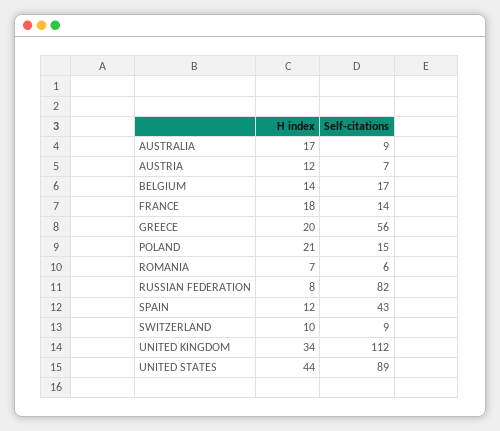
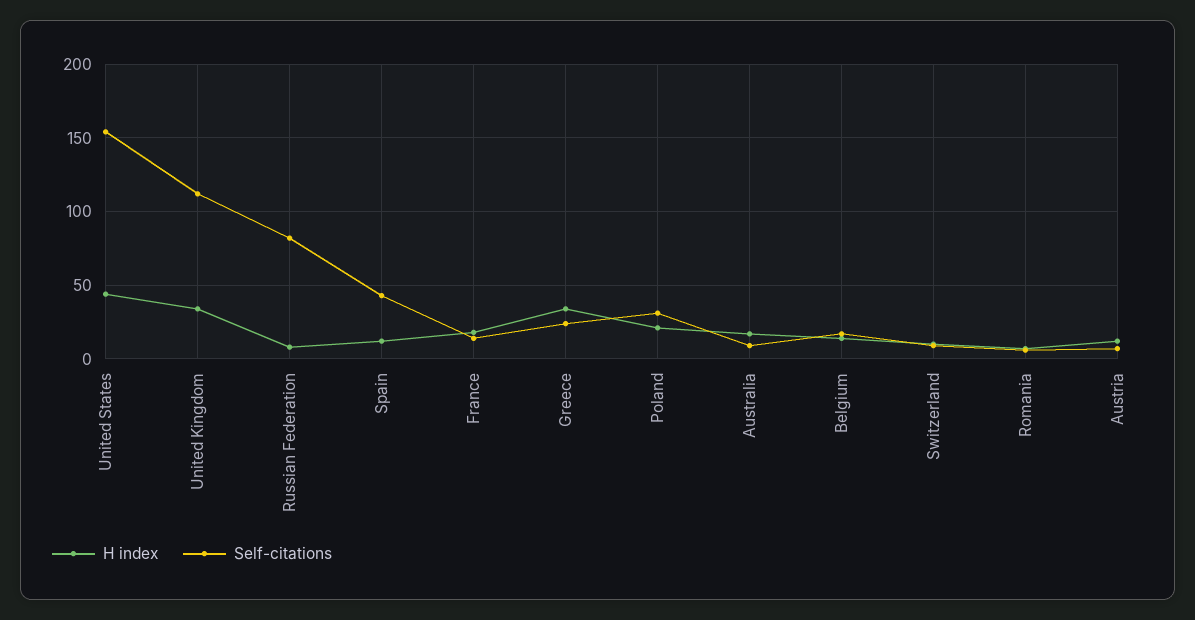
H index, GREECE: 20 -> 35
Self-citations, GREECE: 56 -> 25
Self-citations, POLAND: 15 -> 30
Self-citations, UNITED STATES: 89 -> 155

